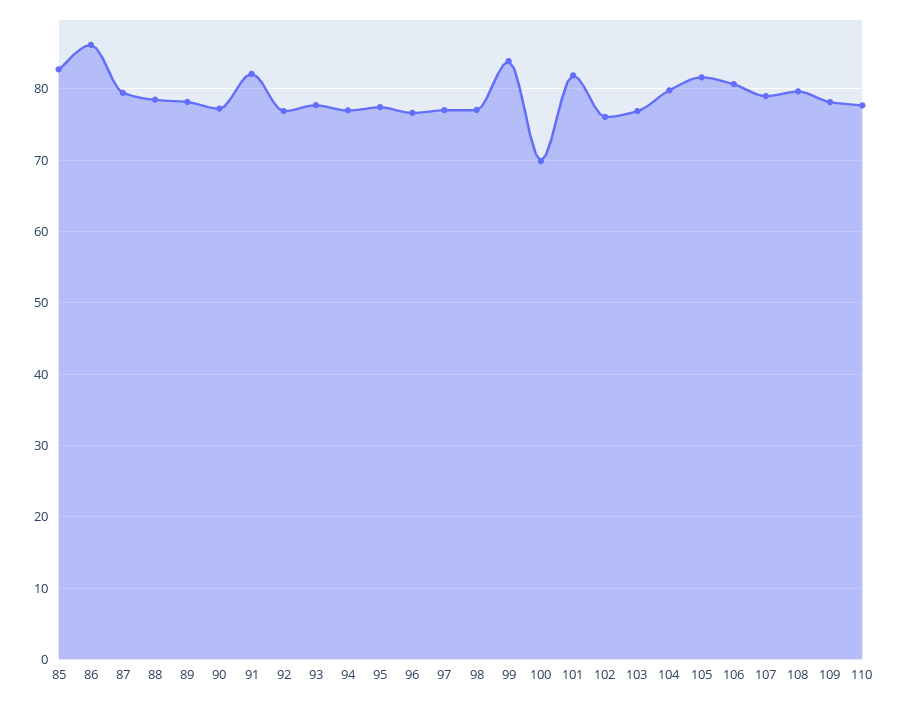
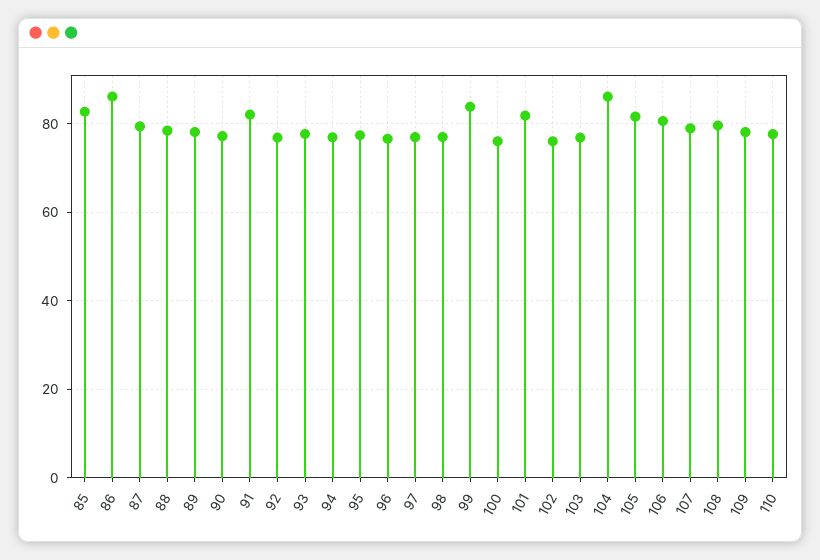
100: 70 -> 76
104: 80 -> 86

